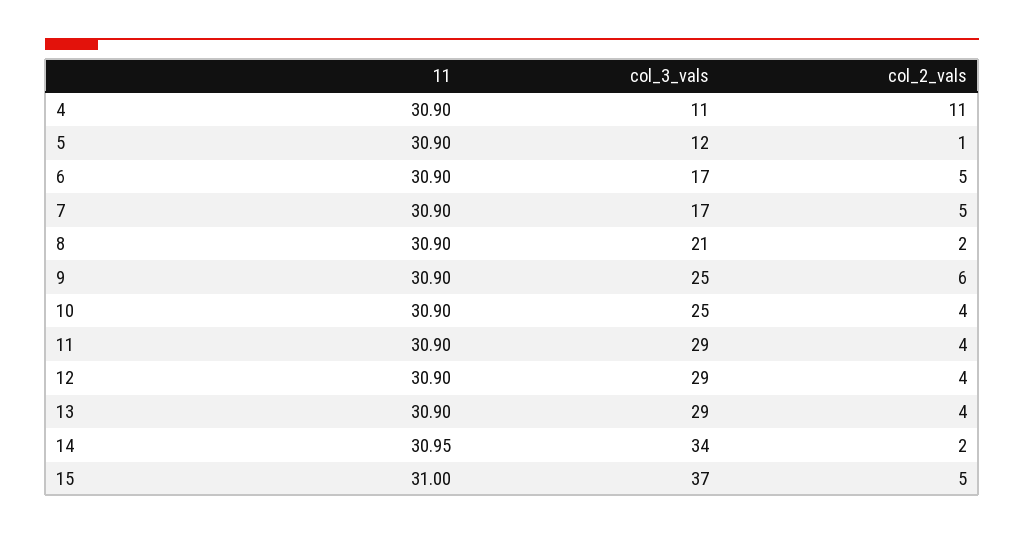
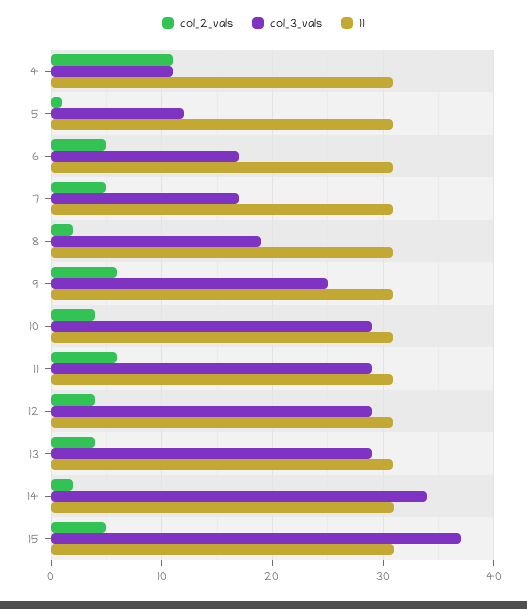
col_3_vals, 8: 21 -> 19
col_3_vals, 10: 25 -> 29
col_2_vals, 11: 4 -> 6

